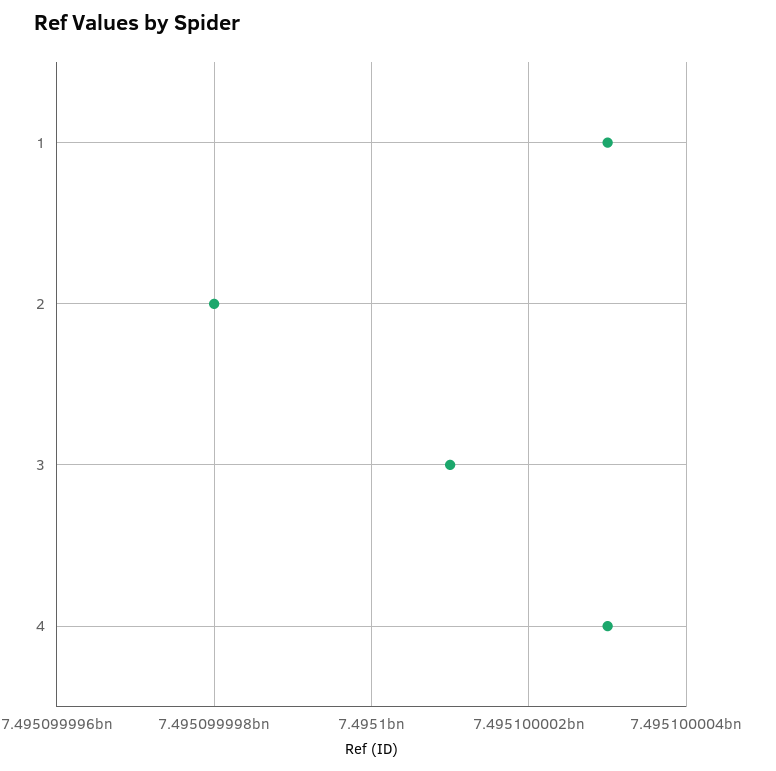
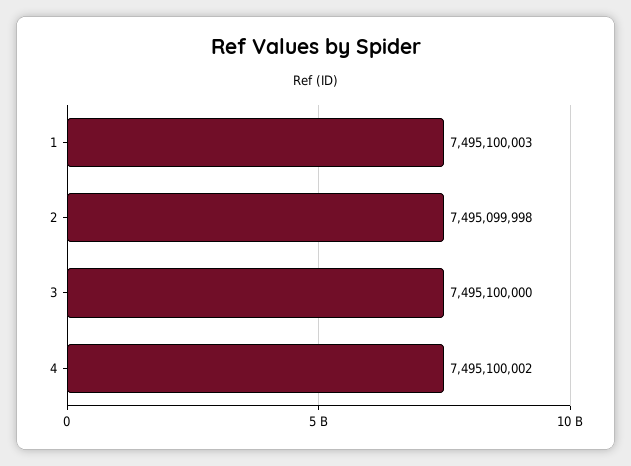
3: 7495100001 -> 7495100000
4: 7495100003 -> 7495100002

